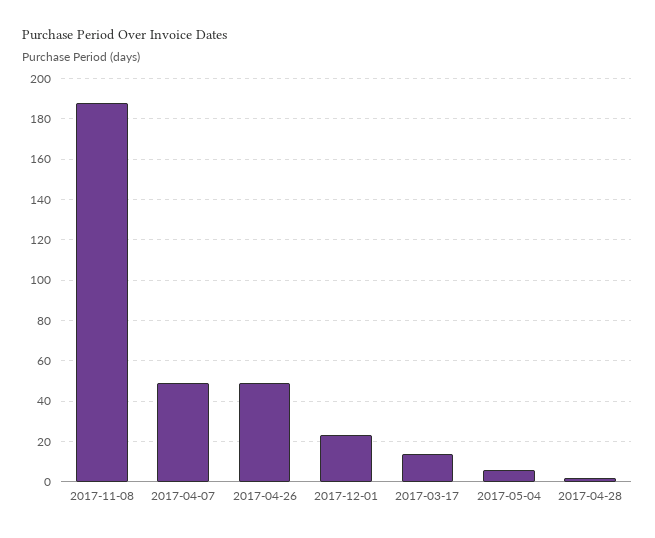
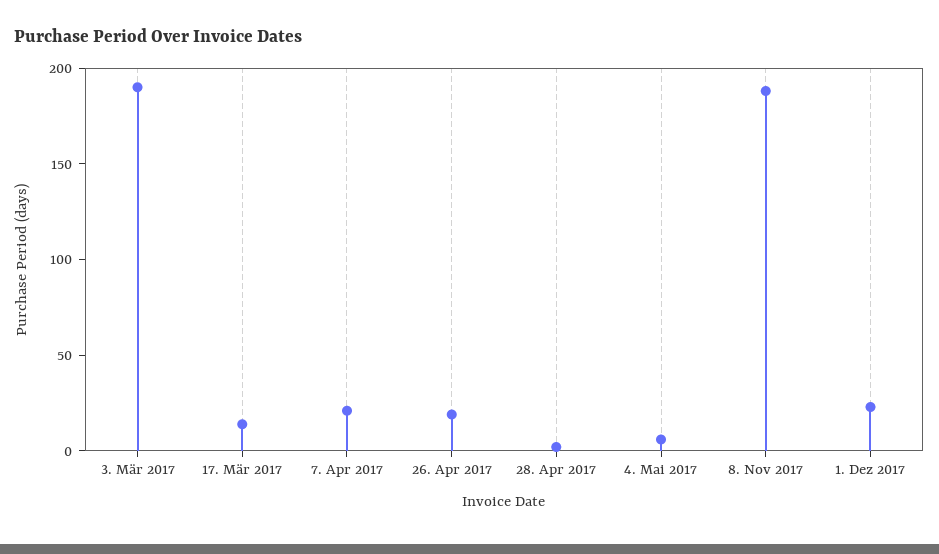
2017-04-07: 50 -> 20
2017-04-26: 50 -> 20
3. Mär 2017: none -> 190

